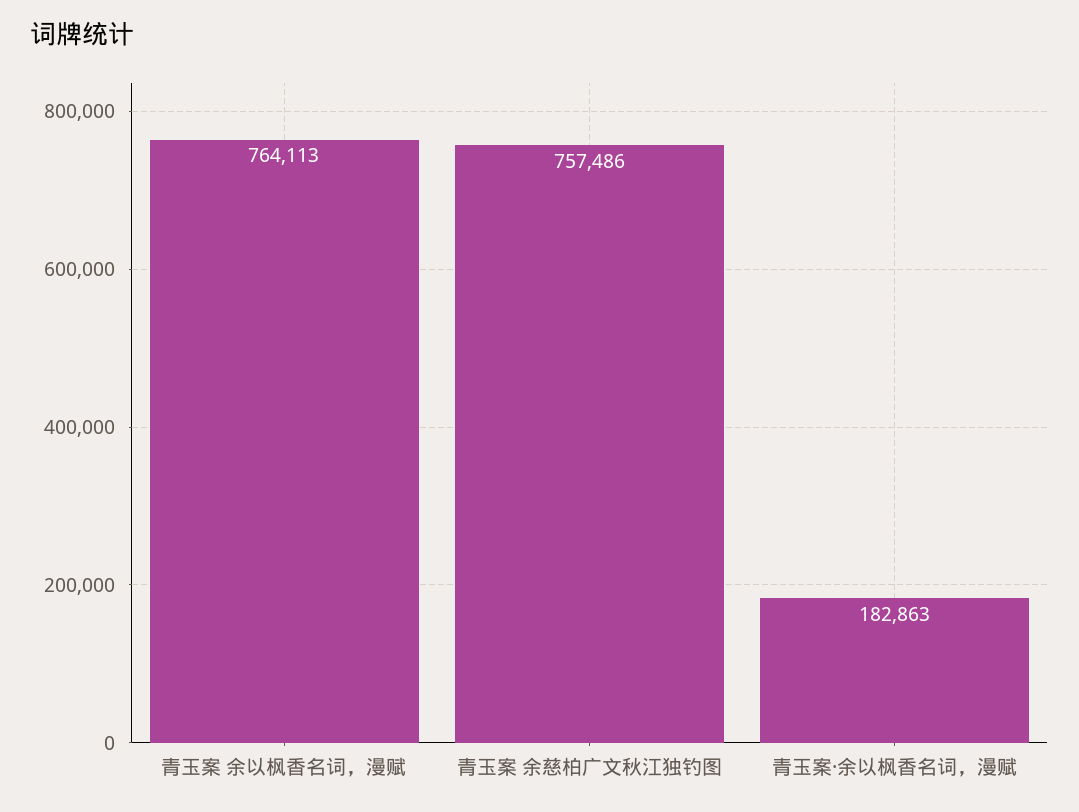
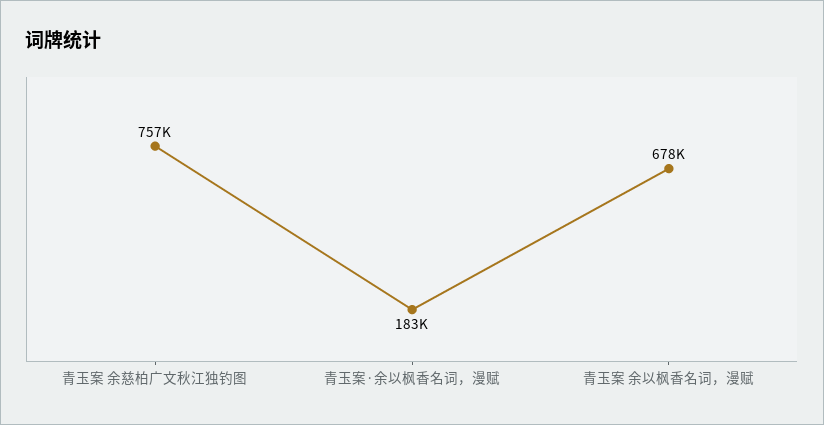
青玉案 余以枫香名词，漫赋: 764113 -> 678000

